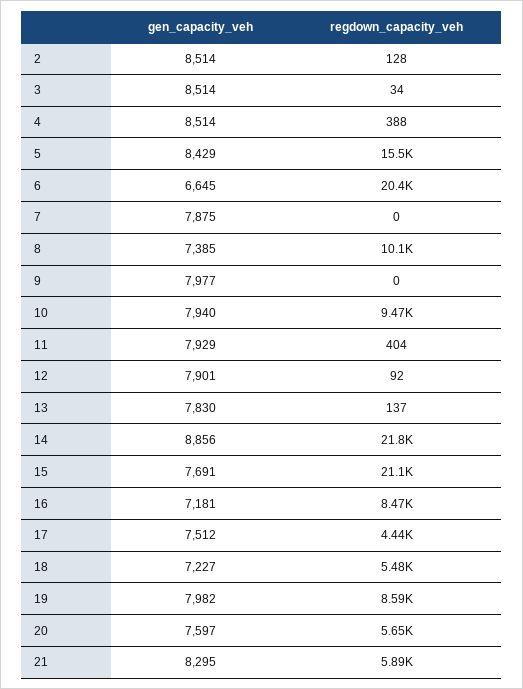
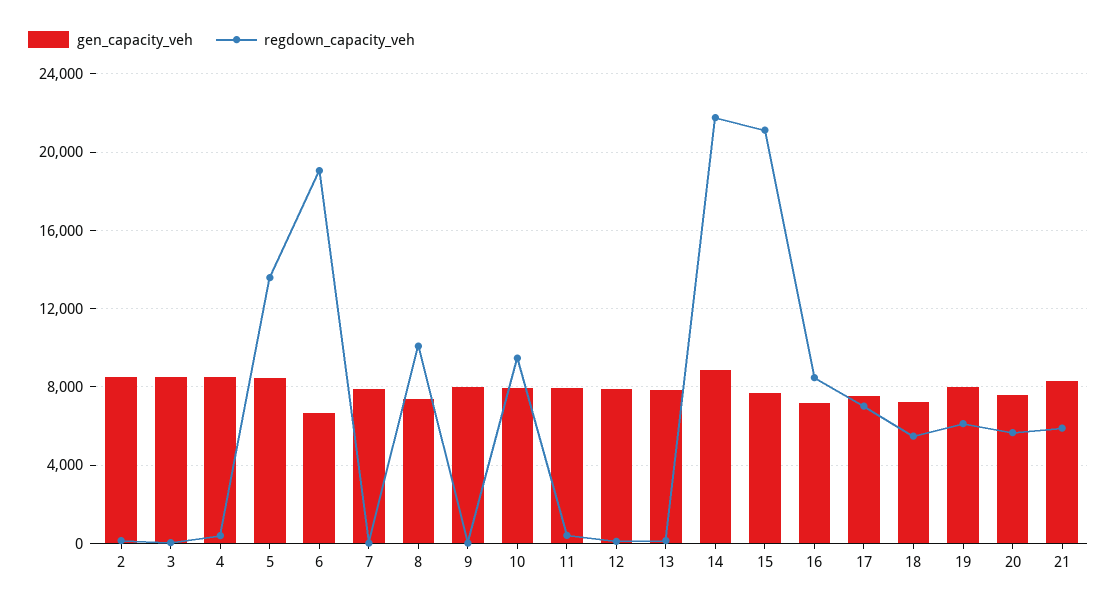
regdown_capacity_veh, 5: 15500 -> 13500
regdown_capacity_veh, 6: 20400 -> 19000
regdown_capacity_veh, 17: 4440 -> 7000
regdown_capacity_veh, 19: 8590 -> 6000

